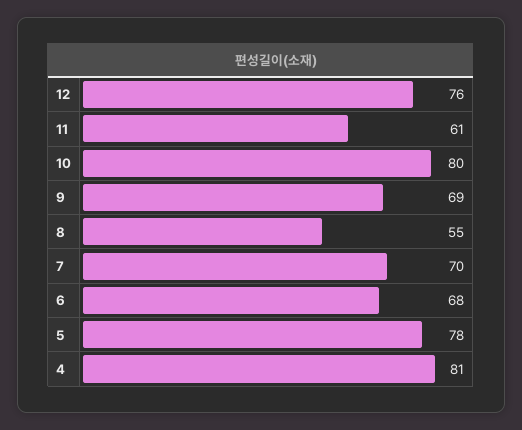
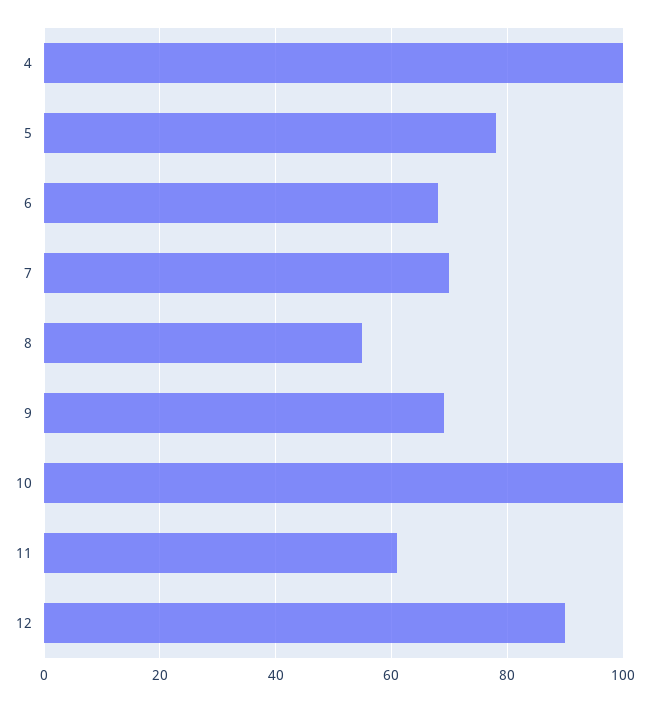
12: 76 -> 90
10: 80 -> 100
4: 81 -> 100

